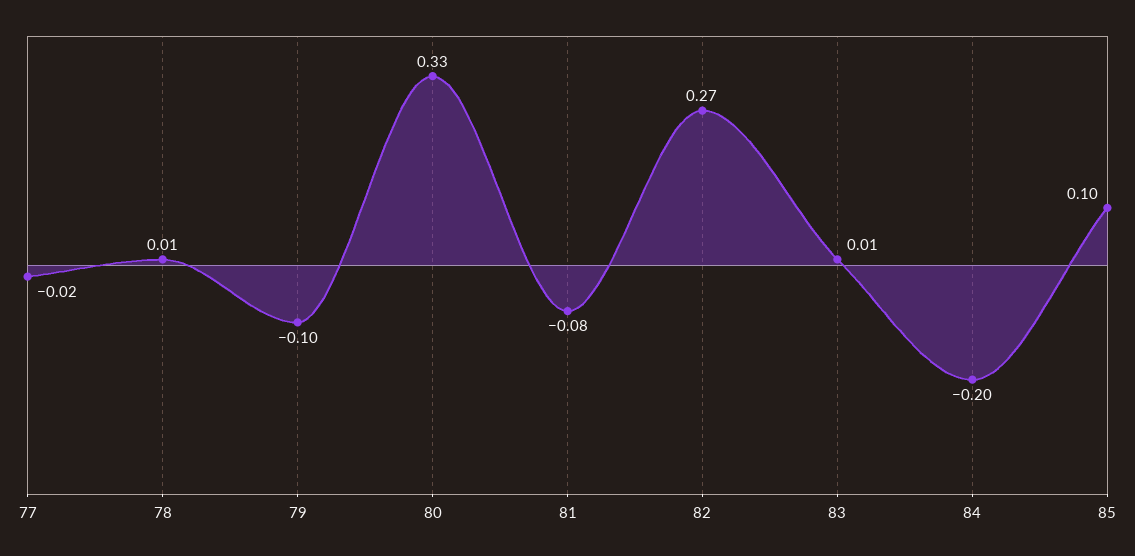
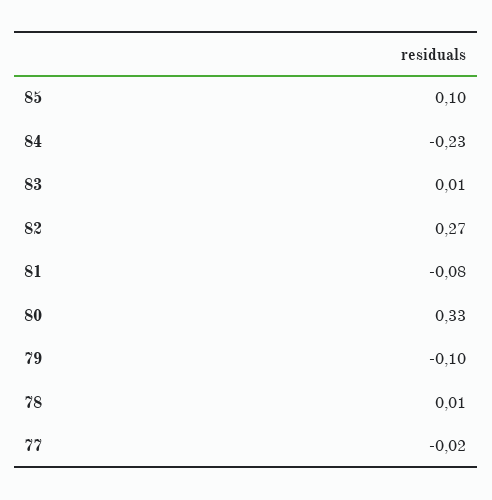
84: -0.2 -> -0.23

